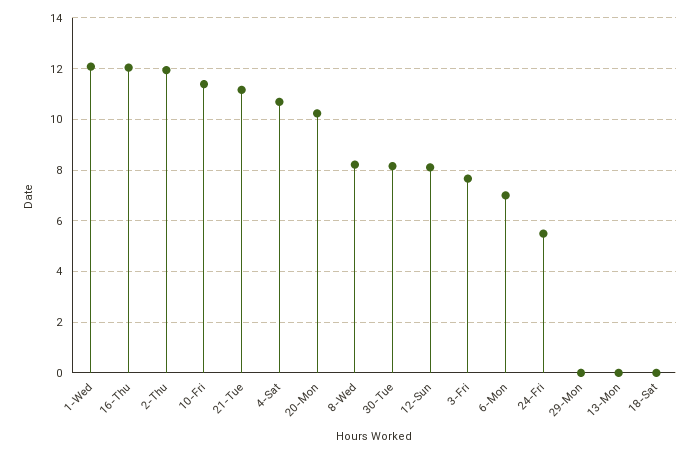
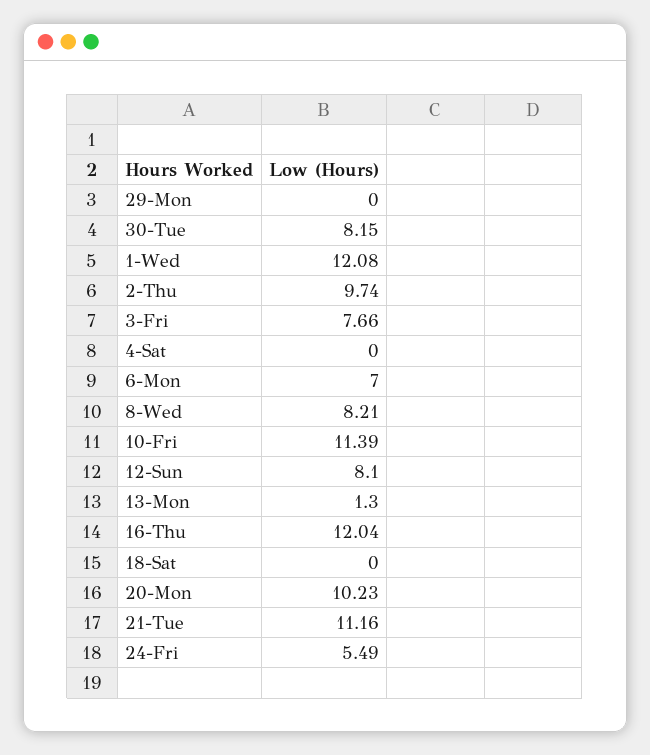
2-Thu: 12 -> 9.74
4-Sat: 10.75 -> 0
13-Mon: 0 -> 1.3

